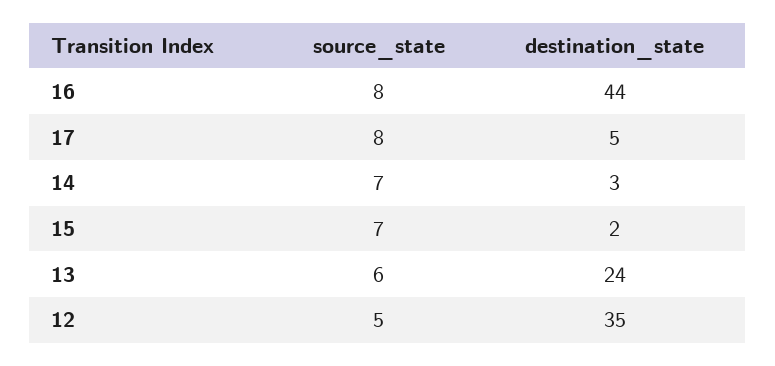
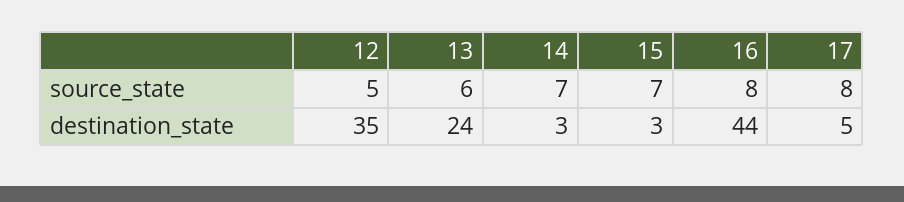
destination_state, 15: 2 -> 3

